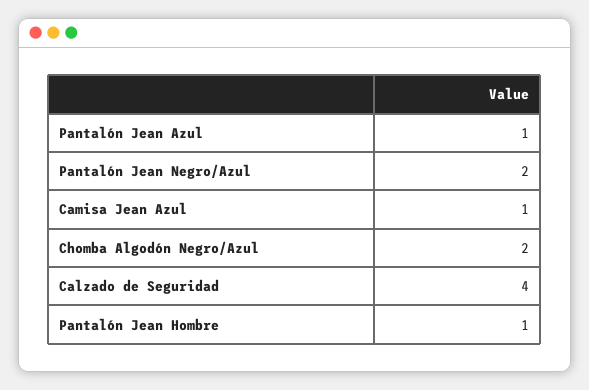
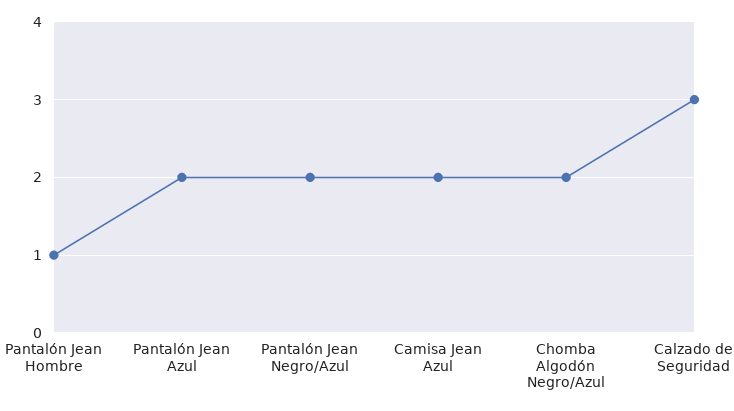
Pantalón Jean Azul: 1 -> 2
Camisa Jean Azul: 1 -> 2
Calzado de Seguridad: 4 -> 3

